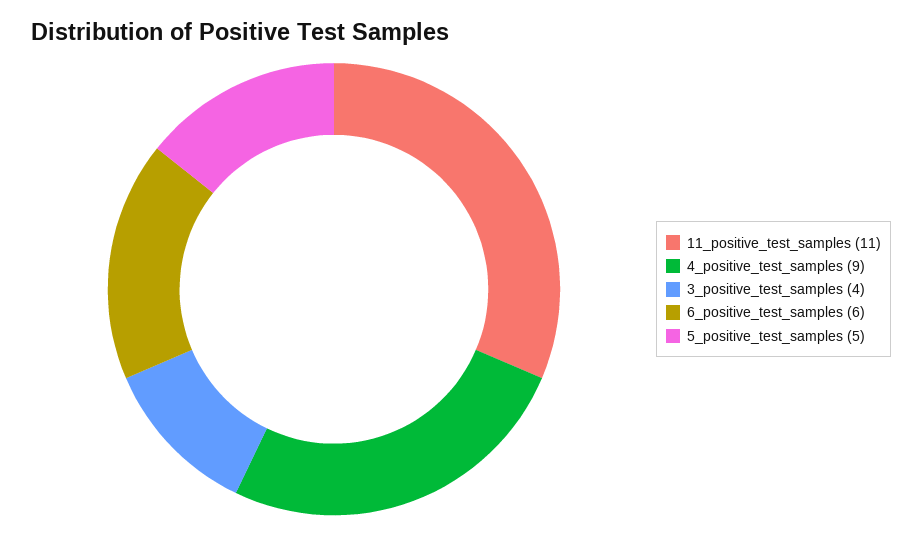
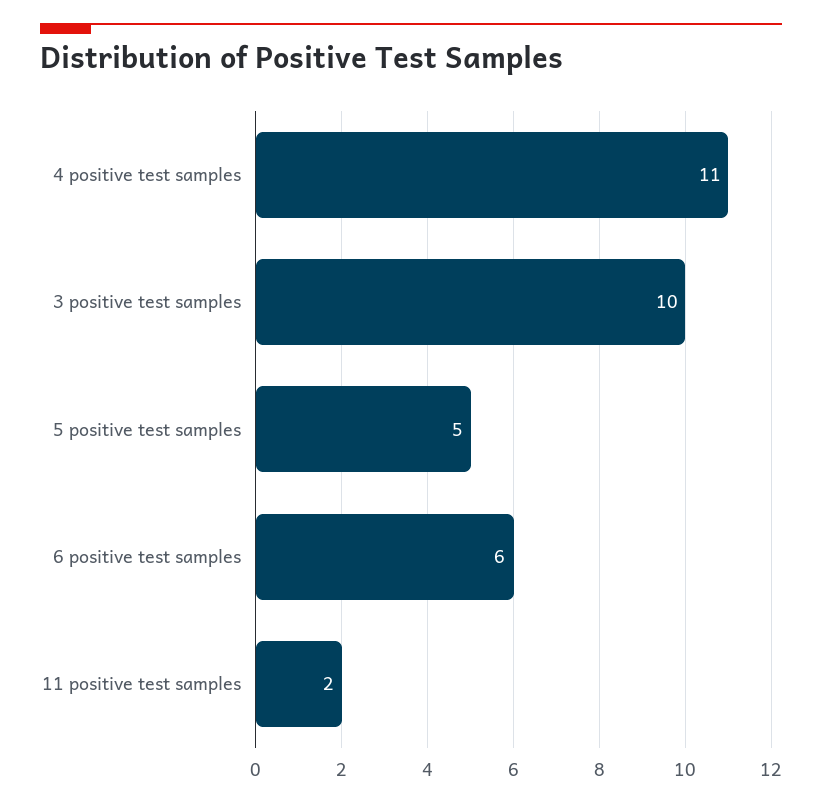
11_positive_test_samples: 11 -> 2
4_positive_test_samples: 9 -> 11
3_positive_test_samples: 4 -> 10

